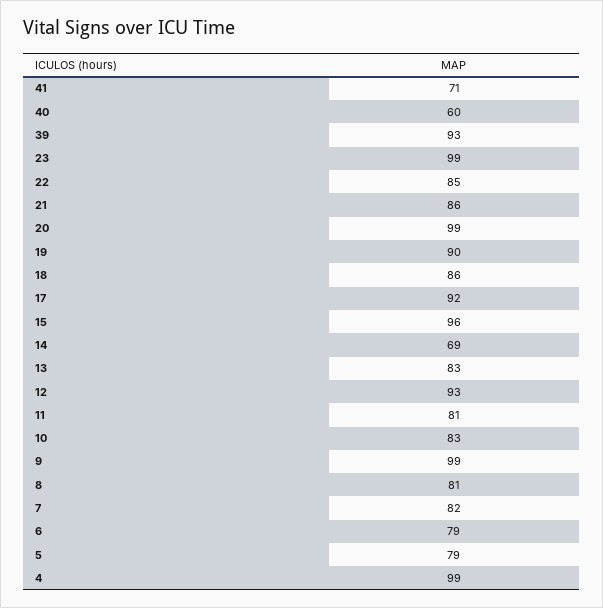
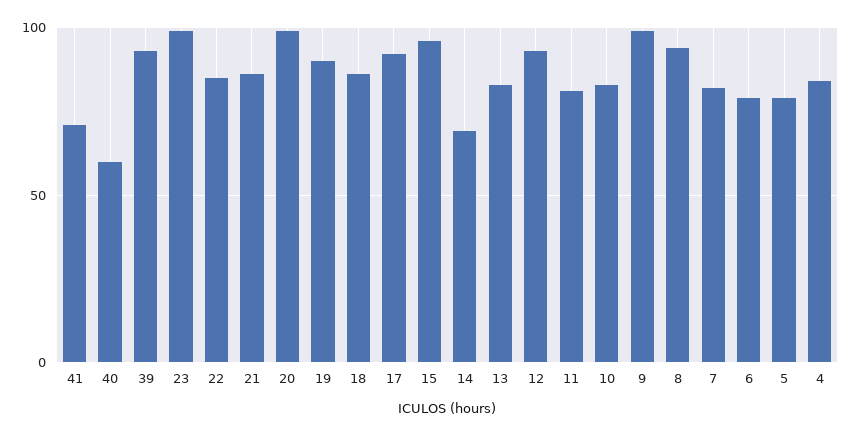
8: 81 -> 95
4: 99 -> 85

